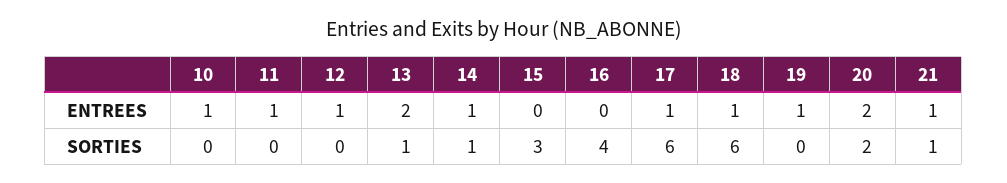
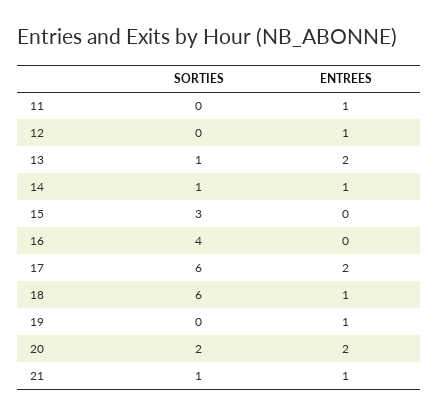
10, ENTREES: 1 -> none
17, ENTREES: 1 -> 2
10, SORTIES: 0 -> none

